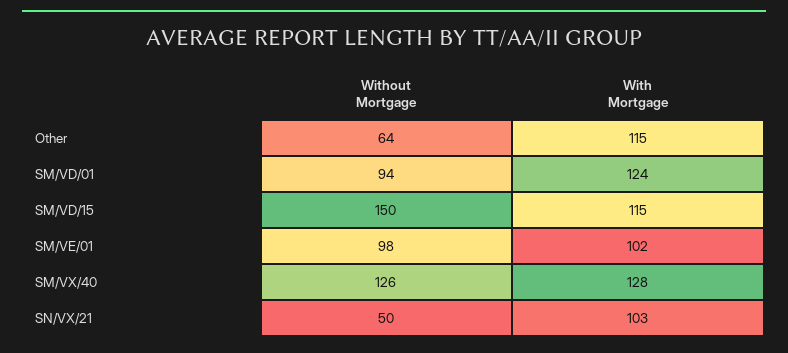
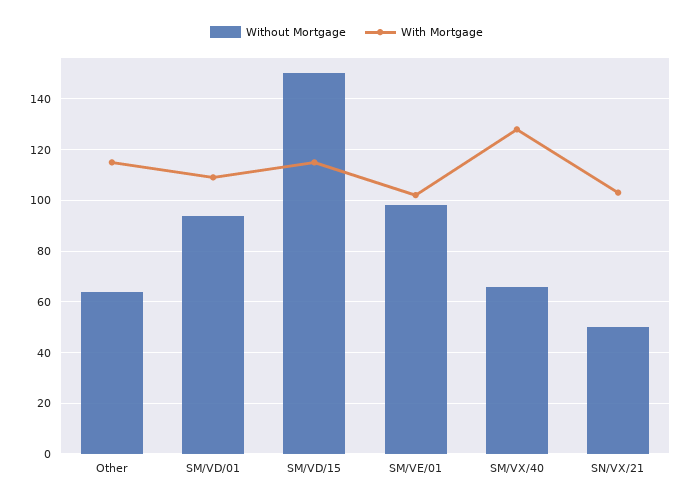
With Mortgage, SM/VD/01: 124 -> 110
Without Mortgage, SM/VX/40: 126 -> 65

